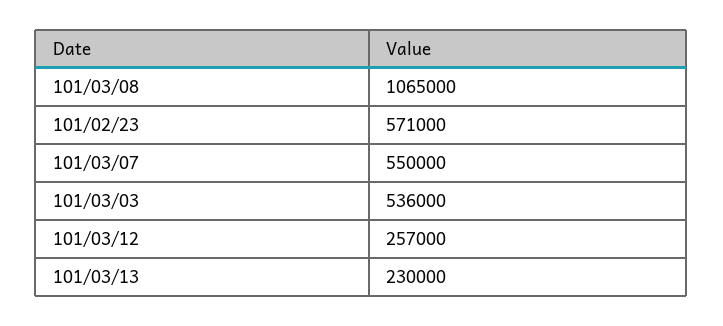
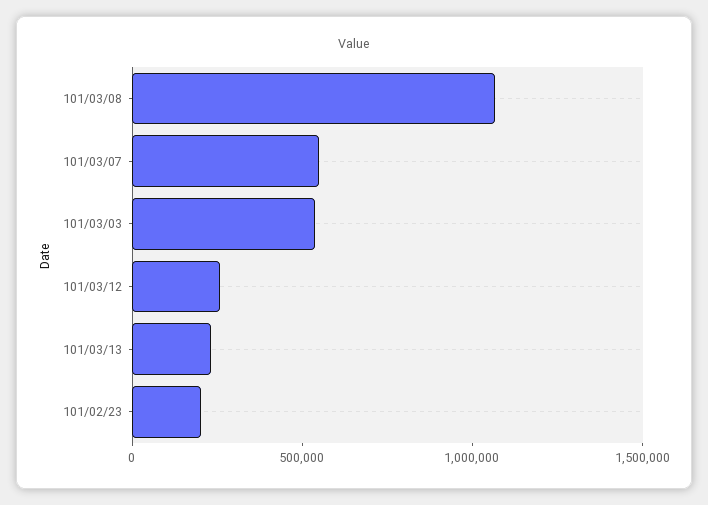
101/02/23: 571000 -> 200000

